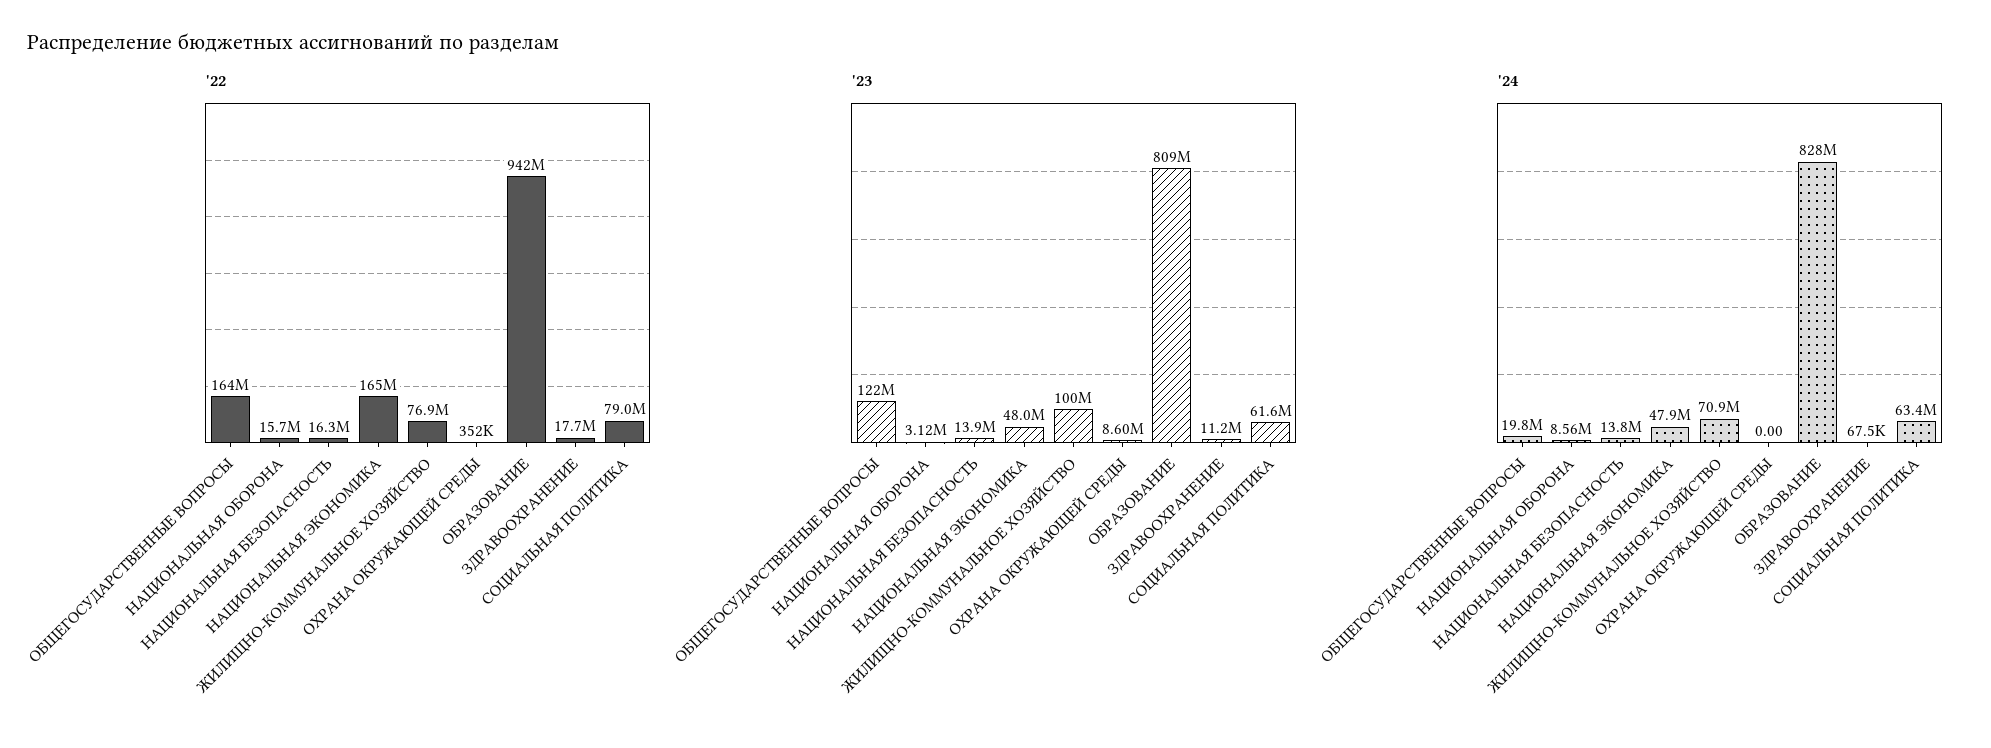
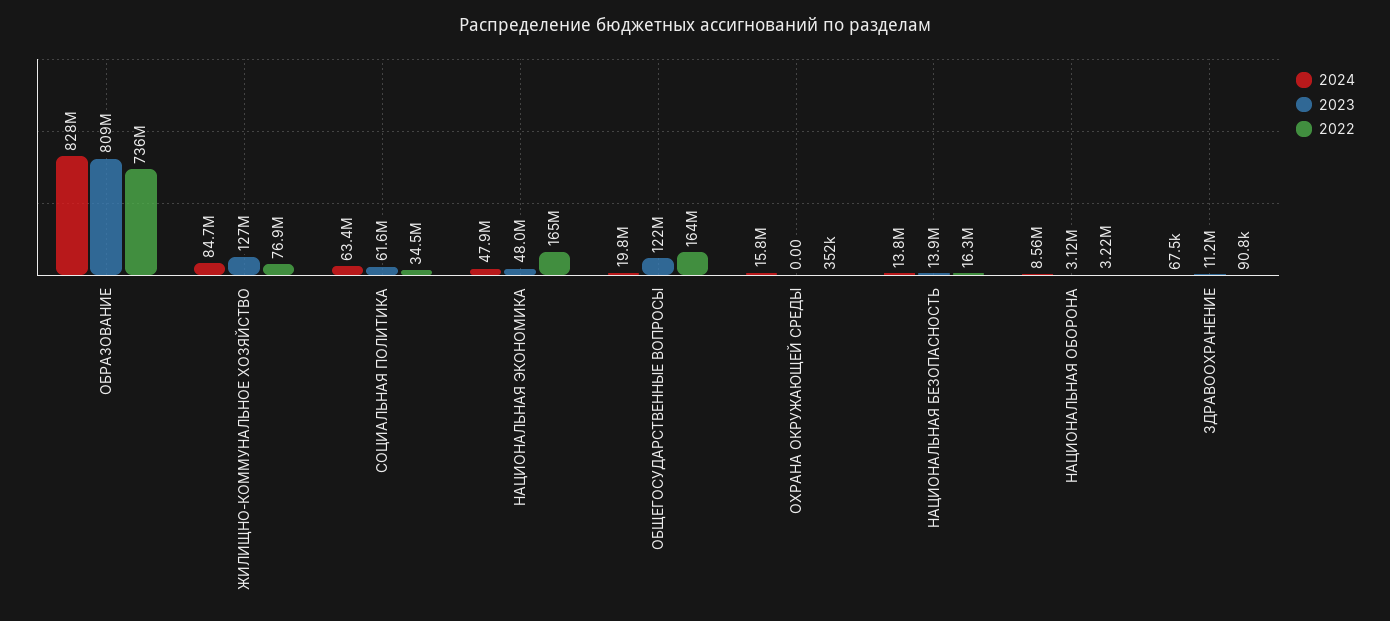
'22, НАЦИОНАЛЬНАЯ ОБОРОНА: 15700000 -> 3220000
'22, ОБРАЗОВАНИЕ: 942000000 -> 736000000
'22, ЗДРАВООХРАНЕНИЕ: 17700000 -> 90800
'22, СОЦИАЛЬНАЯ ПОЛИТИКА: 79000000 -> 34500000
'23, ЖИЛИЩНО-КОММУНАЛЬНОЕ ХОЗЯЙСТВО: 100000000 -> 127000000
'23, ОХРАНА ОКРУЖАЮЩЕЙ СРЕДЫ: 8600000 -> 0
'24, ЖИЛИЩНО-КОММУНАЛЬНОЕ ХОЗЯЙСТВО: 70900000 -> 84700000
'24, ОХРАНА ОКРУЖАЮЩЕЙ СРЕДЫ: 0 -> 15800000

